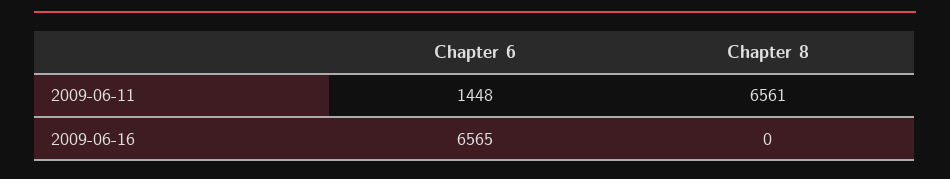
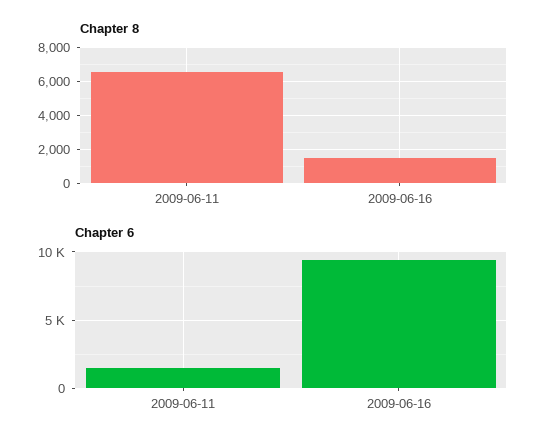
Chapter 6, 2009-06-16: 6565 -> 9500
Chapter 8, 2009-06-16: 0 -> 1500

